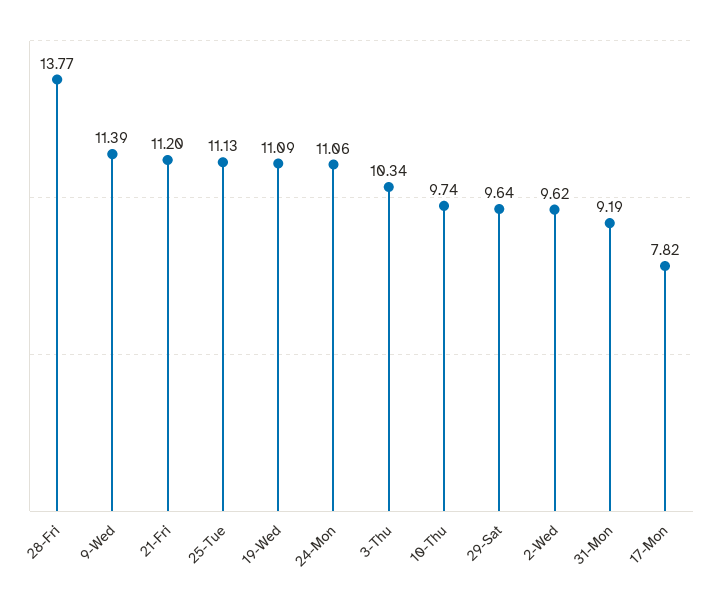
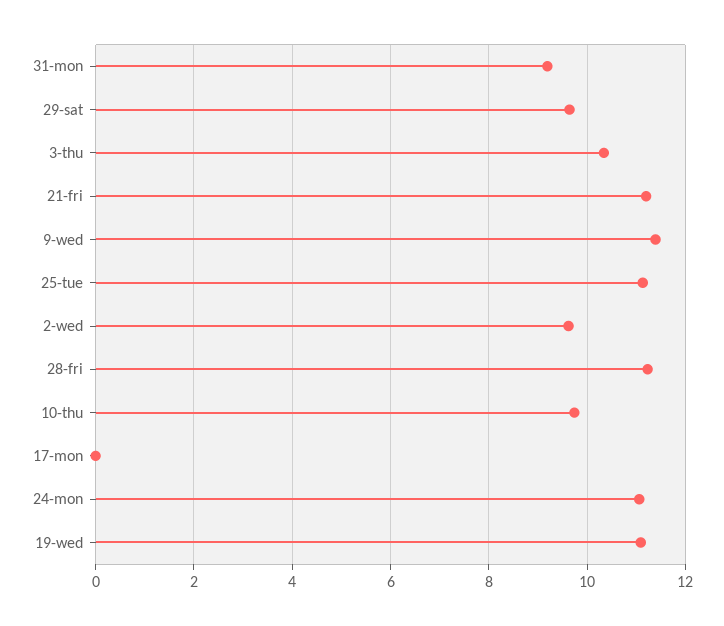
28-Fri: 13.77 -> 11.2
17-Mon: 7.82 -> 0

